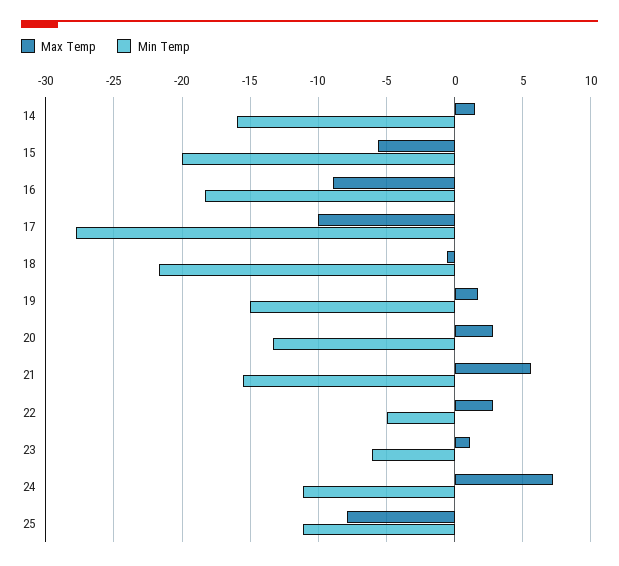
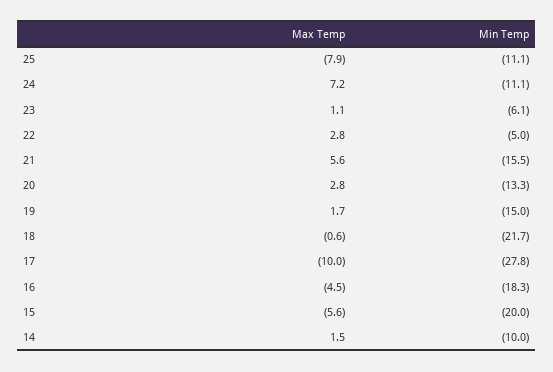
Min Temp, 14: -16 -> -10
Max Temp, 16: -9 -> -4.5

